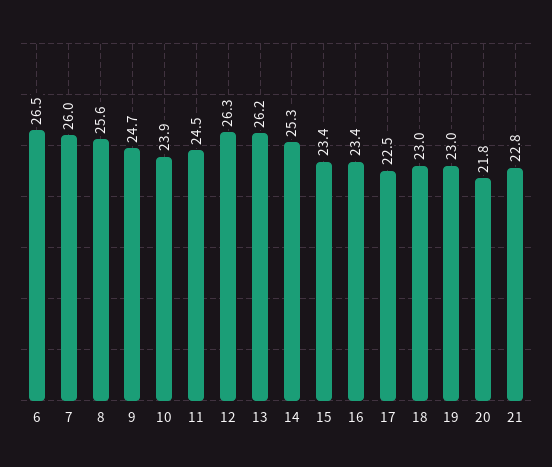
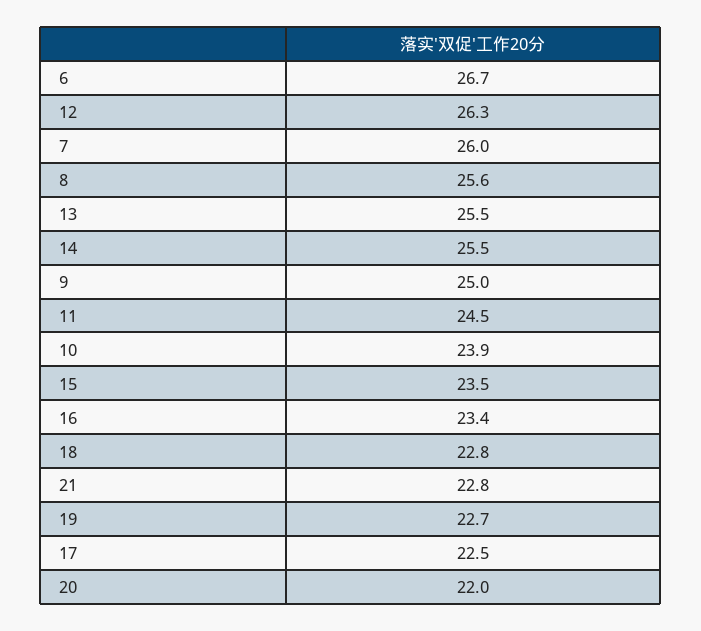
6: 26.5 -> 26.7
9: 24.7 -> 25
13: 26.2 -> 25.5
14: 25.3 -> 25.5
15: 23.4 -> 23.5
18: 23 -> 22.8
19: 23 -> 22.7
20: 21.8 -> 22

